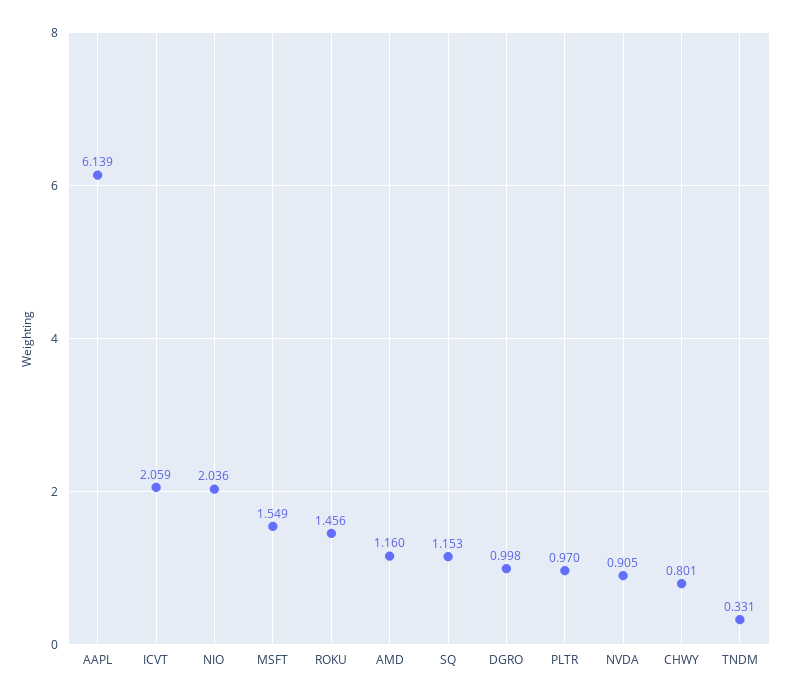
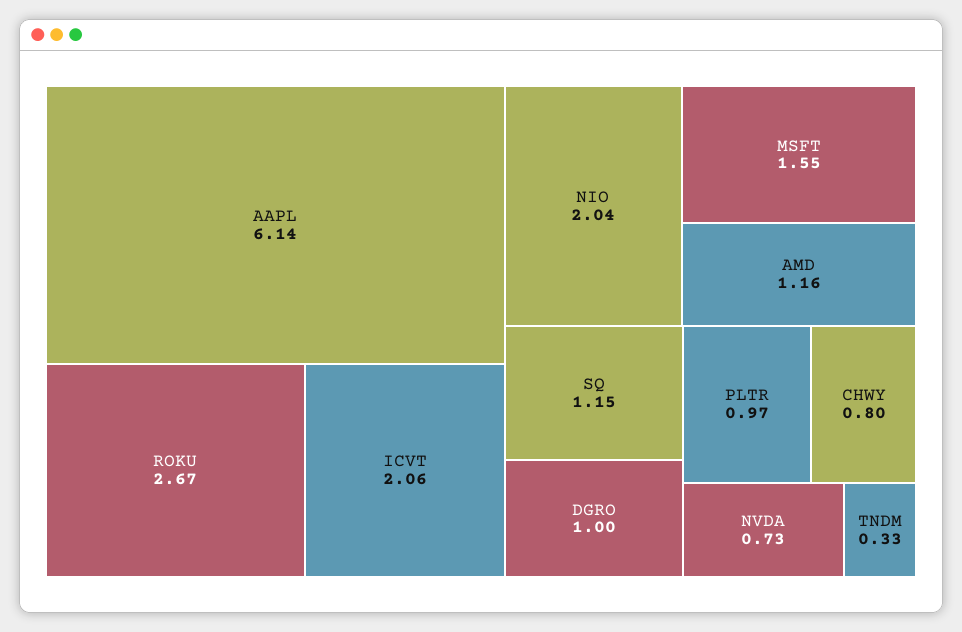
ROKU: 1.456 -> 2.67
NVDA: 0.905 -> 0.73

